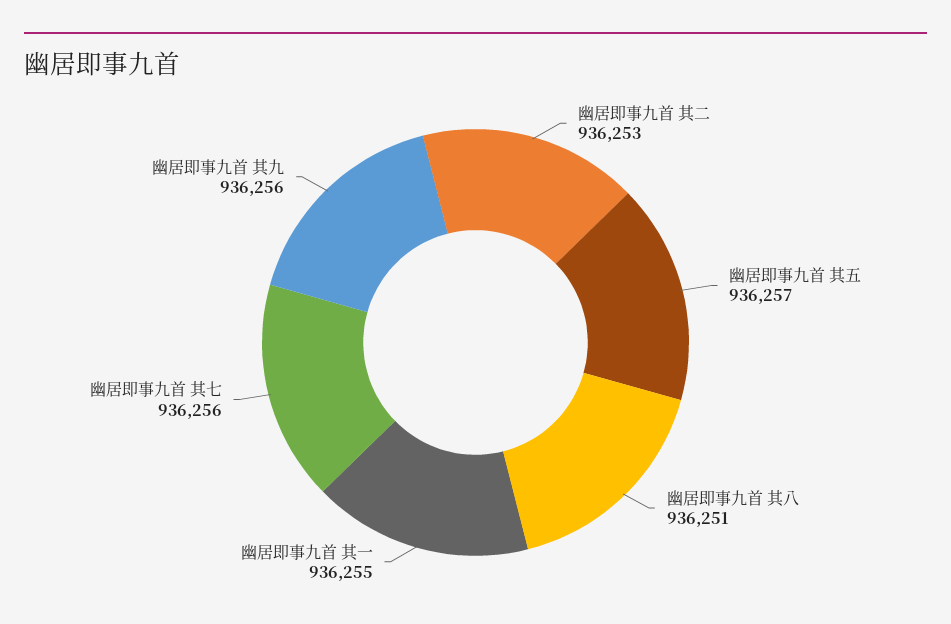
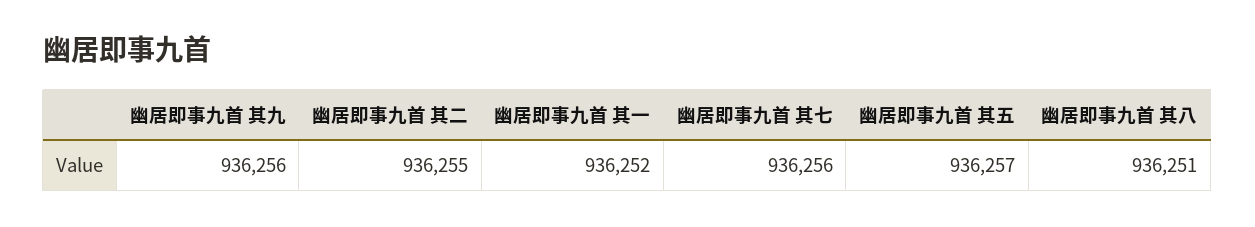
幽居即事九首 其二: 936253 -> 936255
幽居即事九首 其一: 936255 -> 936252

